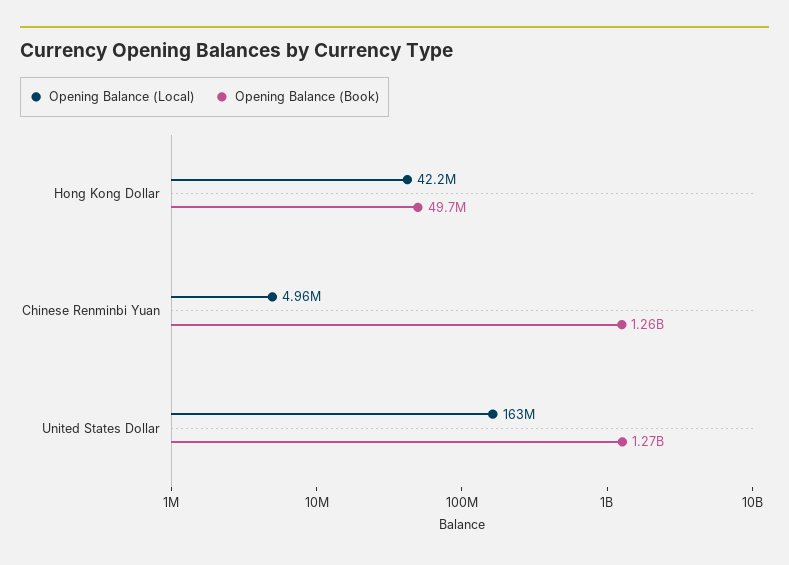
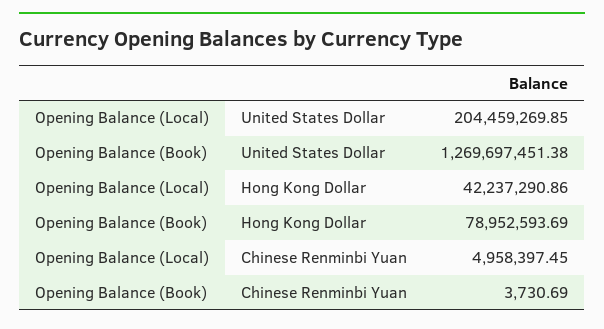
Opening Balance (Book), Hong Kong Dollar: 49700000 -> 78952593.69
Opening Balance (Book), Chinese Renminbi Yuan: 1260000000 -> 3730.69
Opening Balance (Local), United States Dollar: 163000000 -> 204459269.85

